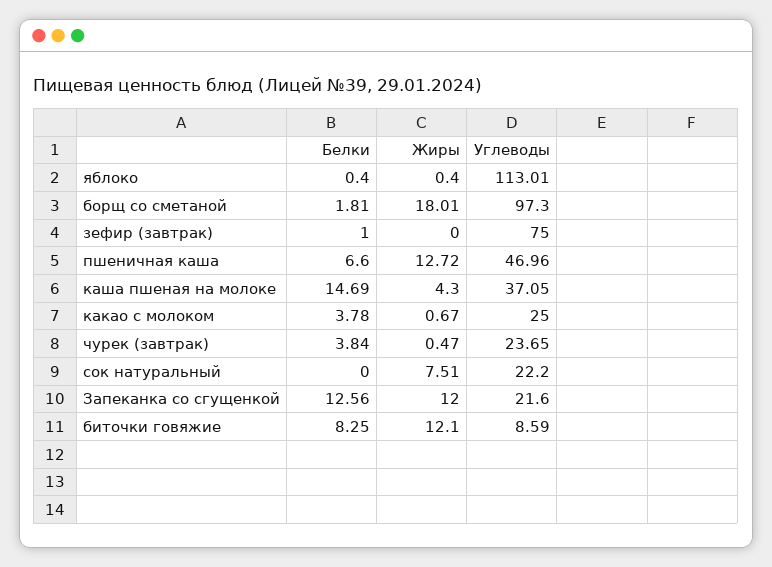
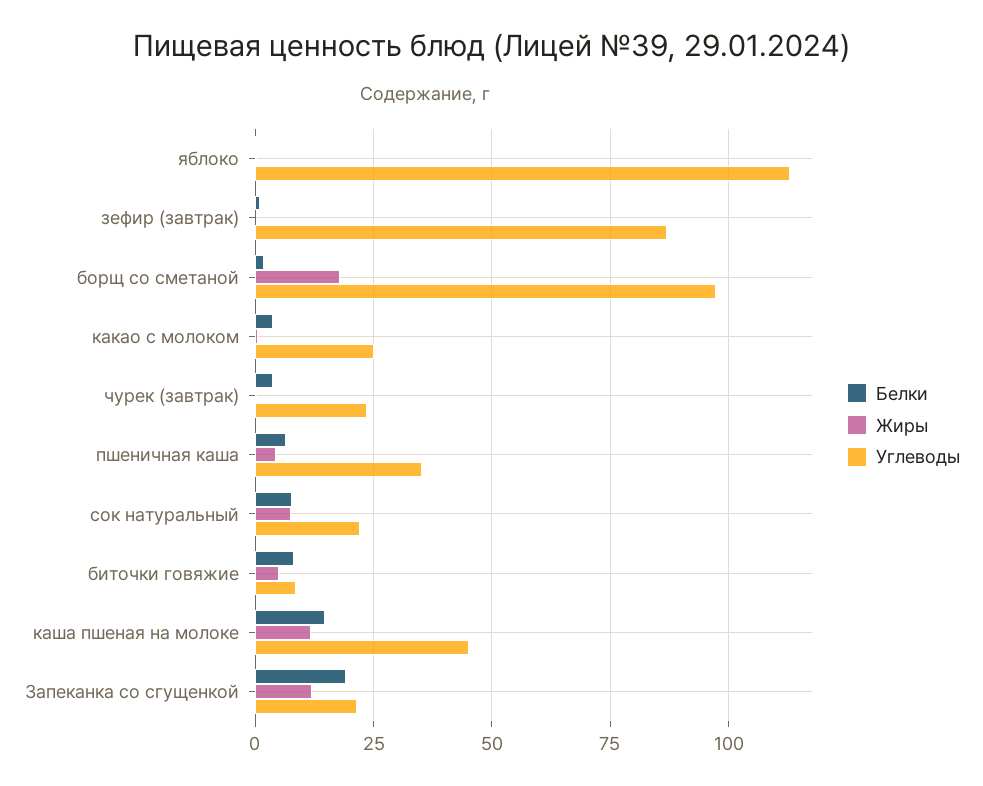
Углеводы, зефир (завтрак): 75 -> 87.5
Жиры, пшеничная каша: 12.72 -> 5
Углеводы, пшеничная каша: 46.96 -> 35
Жиры, каша пшеная на молоке: 4.3 -> 12.5
Углеводы, каша пшеная на молоке: 37.05 -> 45
Белки, сок натуральный: 0 -> 7.5
Белки, Запеканка со сгущенкой: 12.56 -> 20
Жиры, биточки говяжие: 12.1 -> 5

